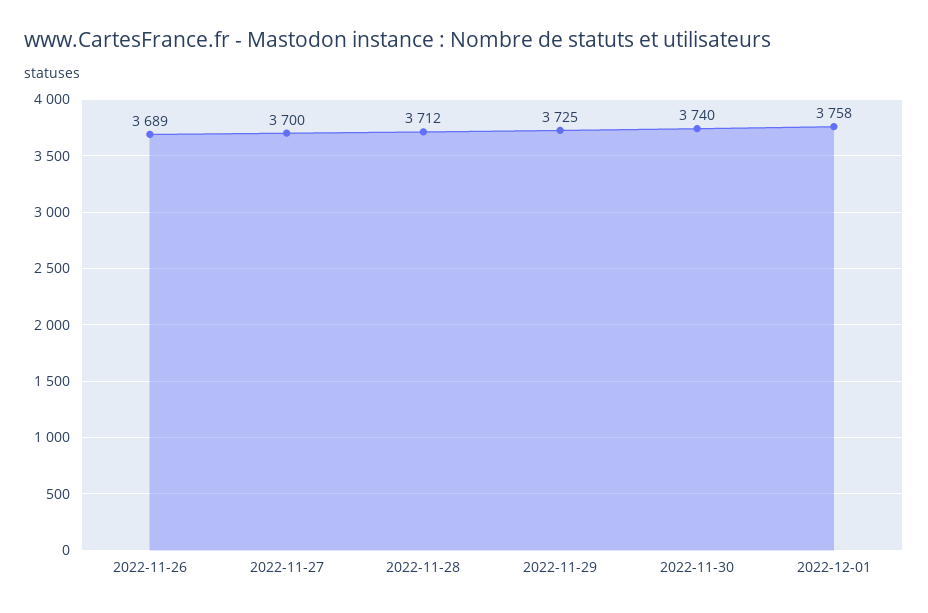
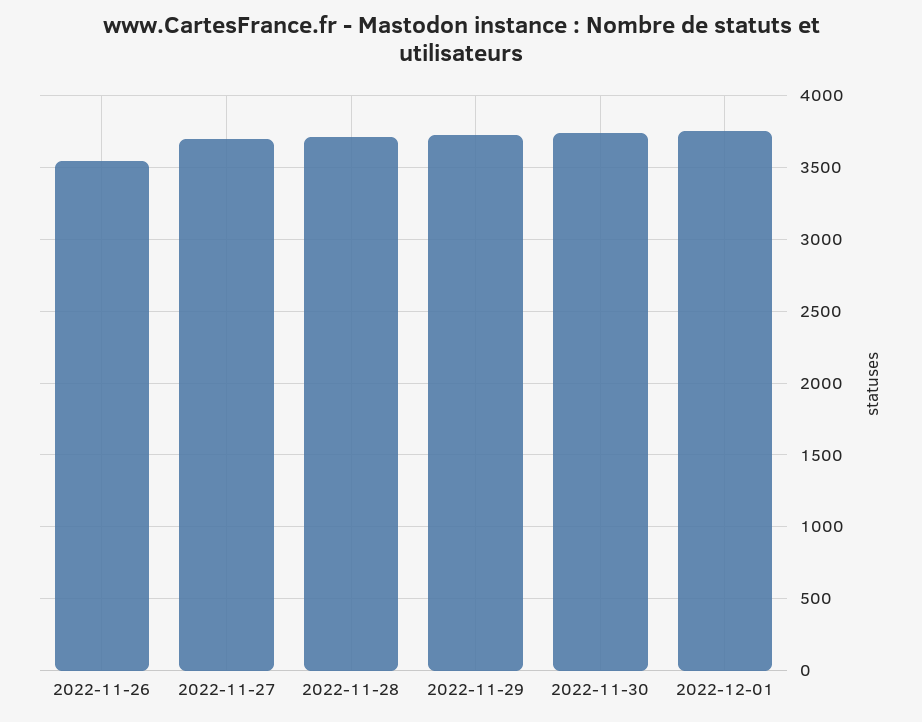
2022-11-26: 3689 -> 3550

